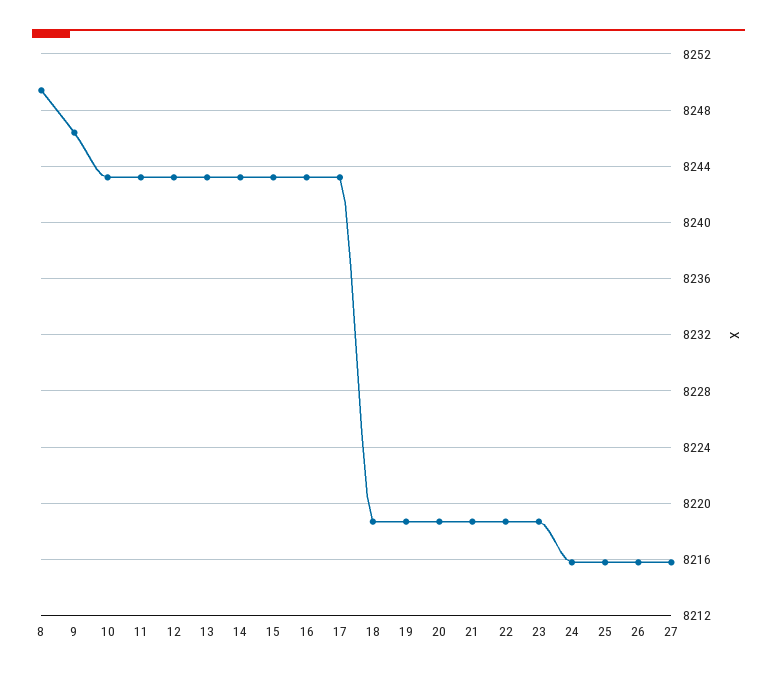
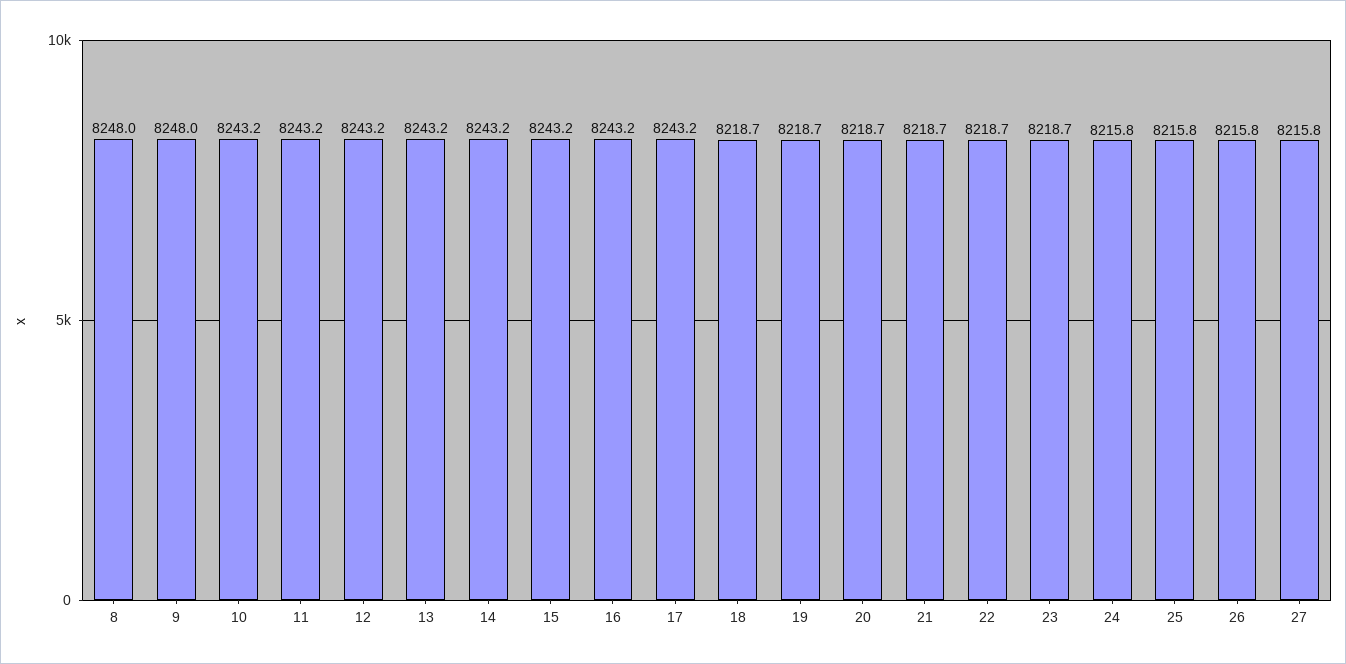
8: 8249.5 -> 8248
9: 8246.5 -> 8248

